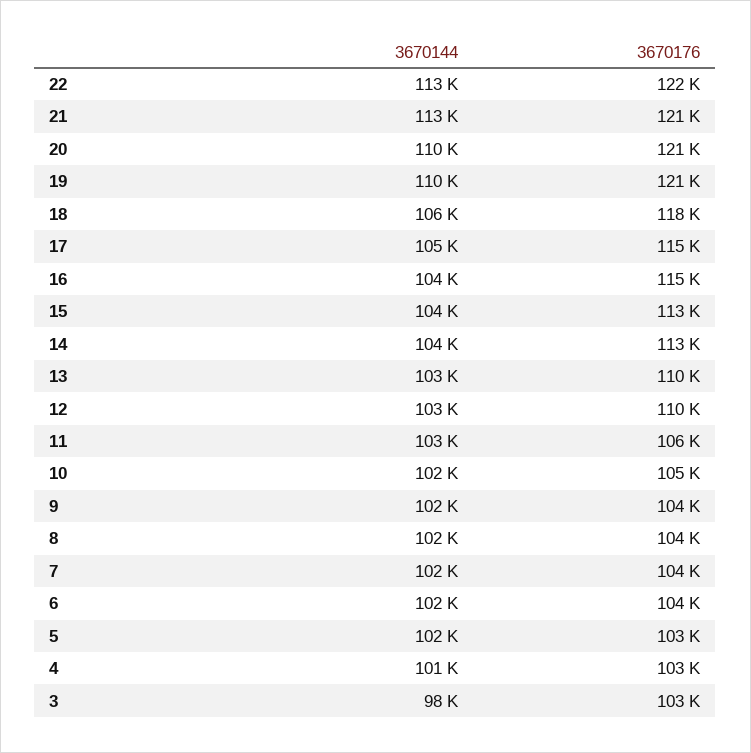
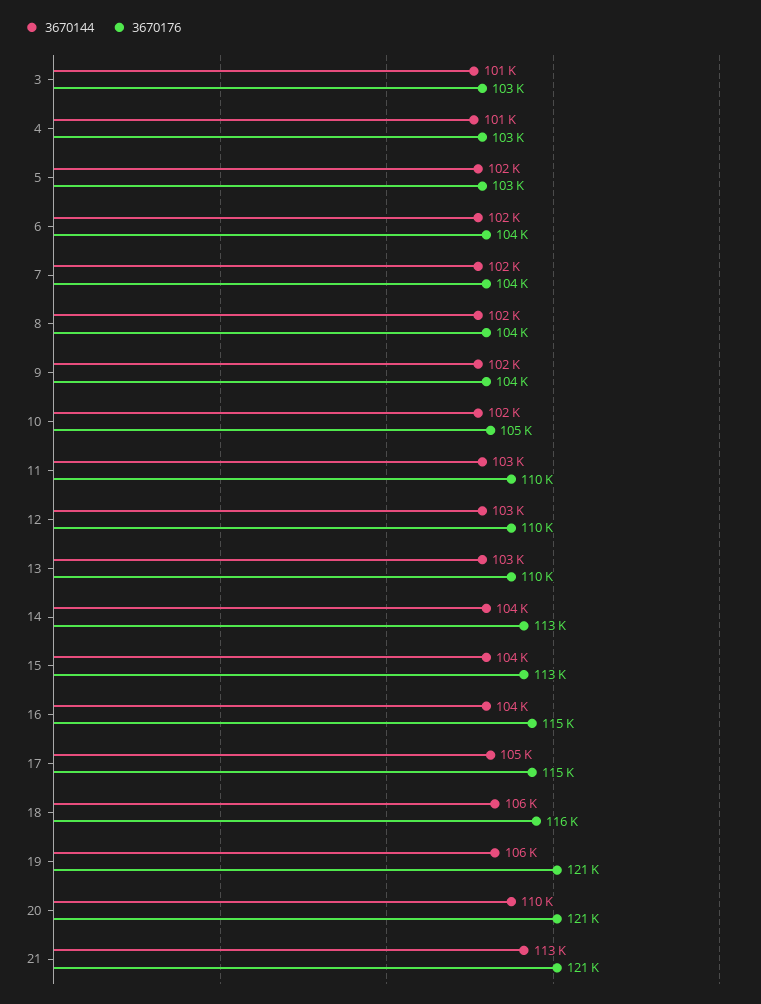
3670144, 22: 113000 -> none
3670176, 22: 122000 -> none
3670144, 19: 110000 -> 106000
3670176, 18: 118000 -> 116000
3670176, 11: 106000 -> 110000
3670144, 3: 98000 -> 101000

